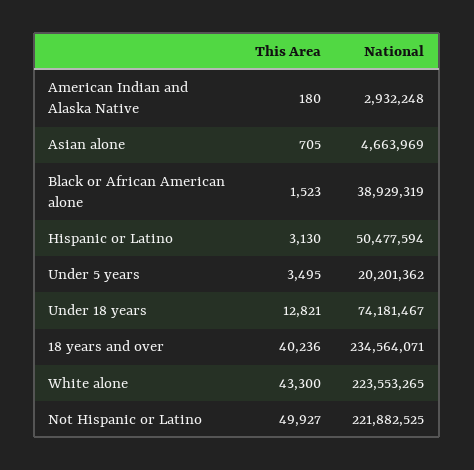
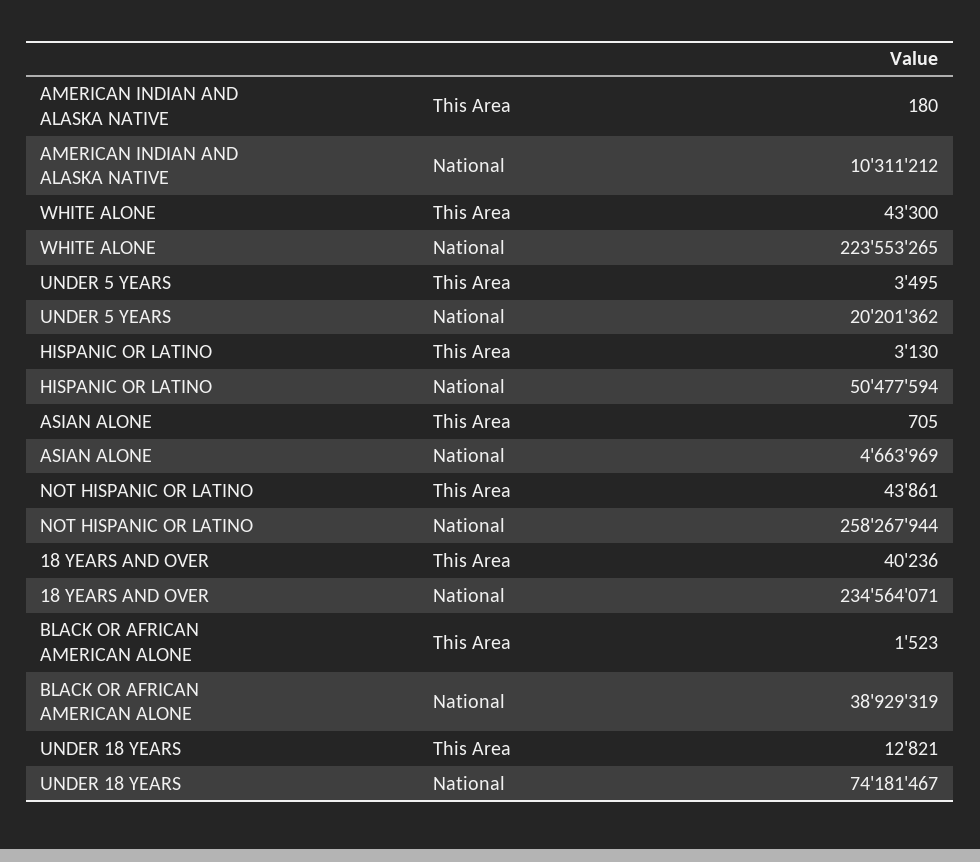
National, American Indian and Alaska Native: 2932248 -> 10311212
This Area, Not Hispanic or Latino: 49927 -> 43861
National, Not Hispanic or Latino: 221882525 -> 258267944

